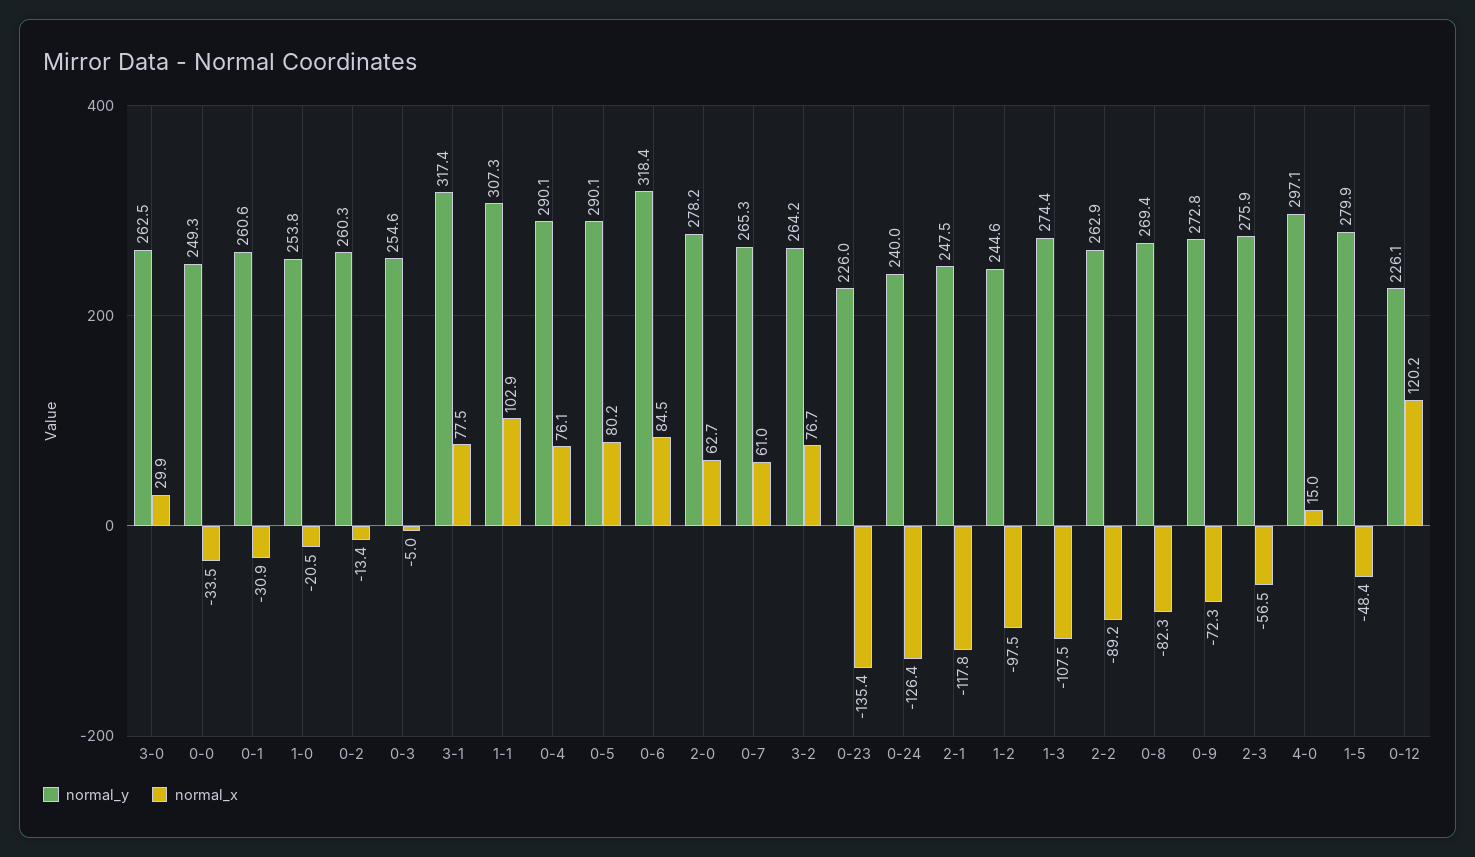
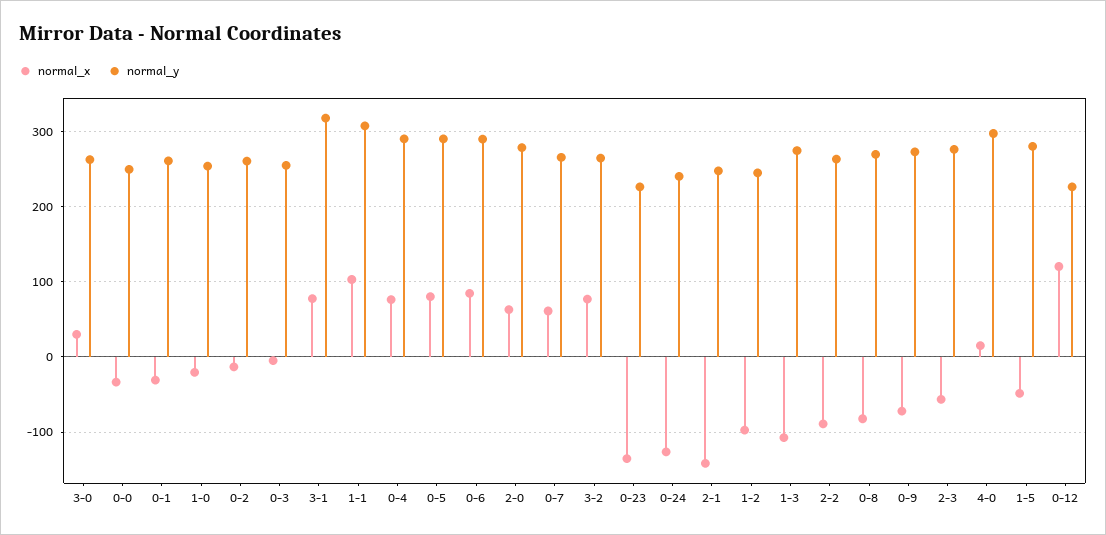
normal_y, 0-6: 318.4 -> 290
normal_x, 2-1: -117.8 -> -140

